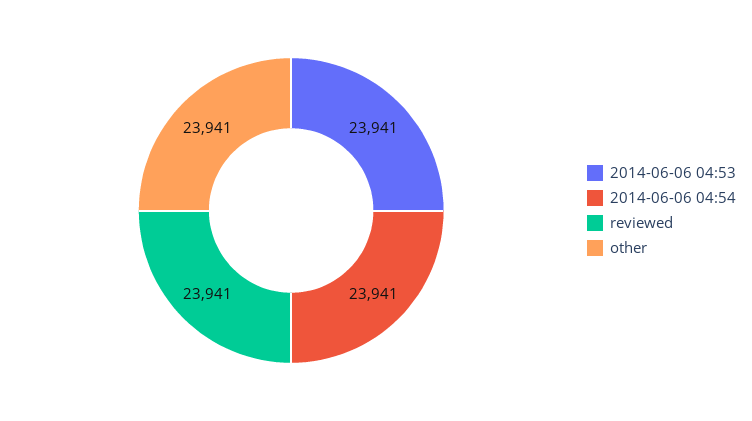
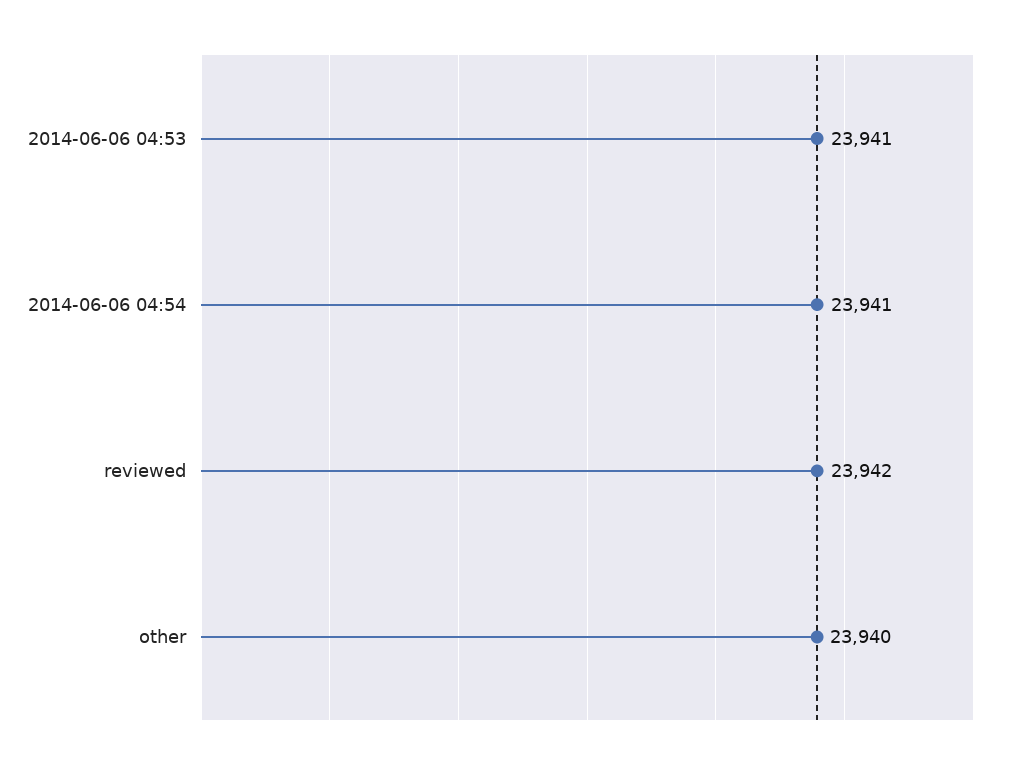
reviewed: 23941 -> 23942
other: 23941 -> 23940

